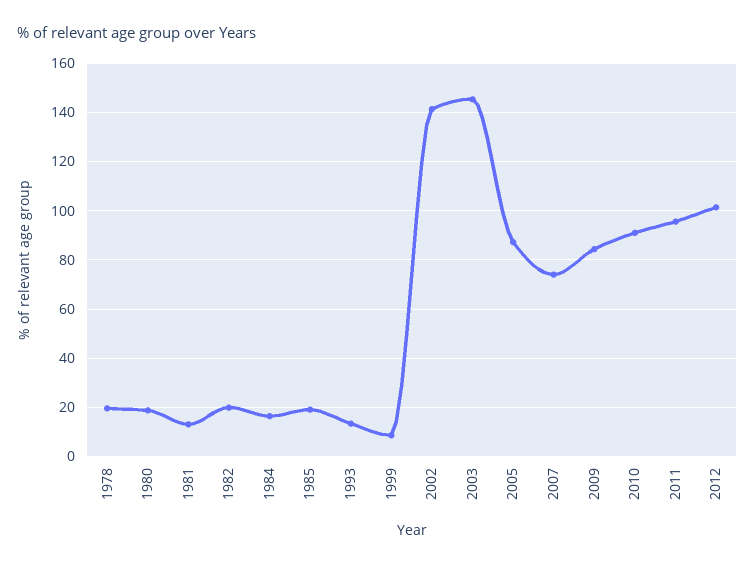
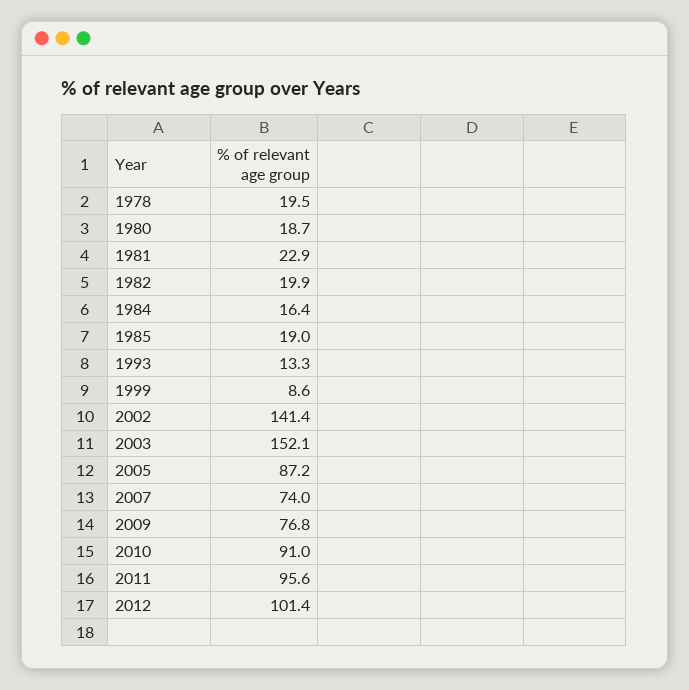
1981: 12.5 -> 22.9
2003: 145 -> 152.1
2009: 85 -> 76.8

